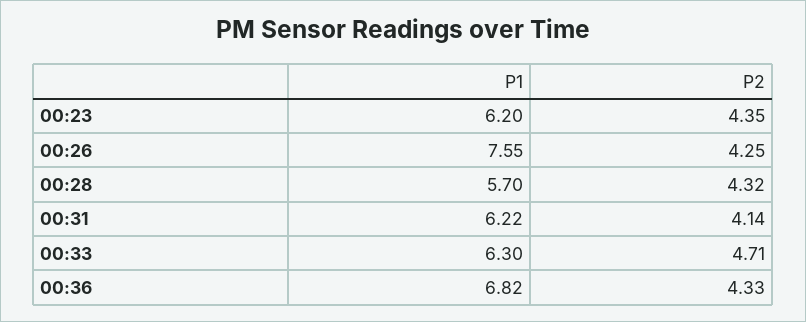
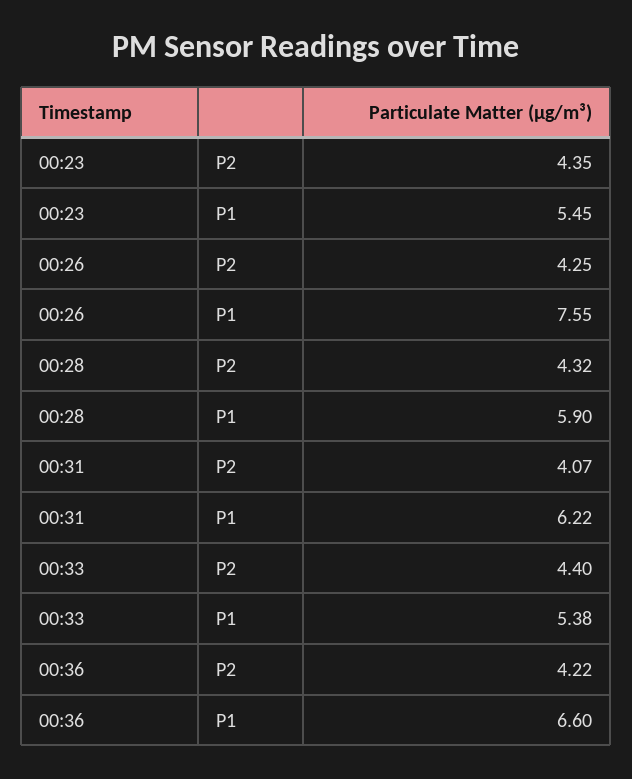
P1, 00:23: 6.2 -> 5.45
P1, 00:28: 5.7 -> 5.9
P2, 00:31: 4.14 -> 4.07
P1, 00:33: 6.3 -> 5.38
P2, 00:33: 4.71 -> 4.4
P1, 00:36: 6.82 -> 6.6
P2, 00:36: 4.33 -> 4.22

